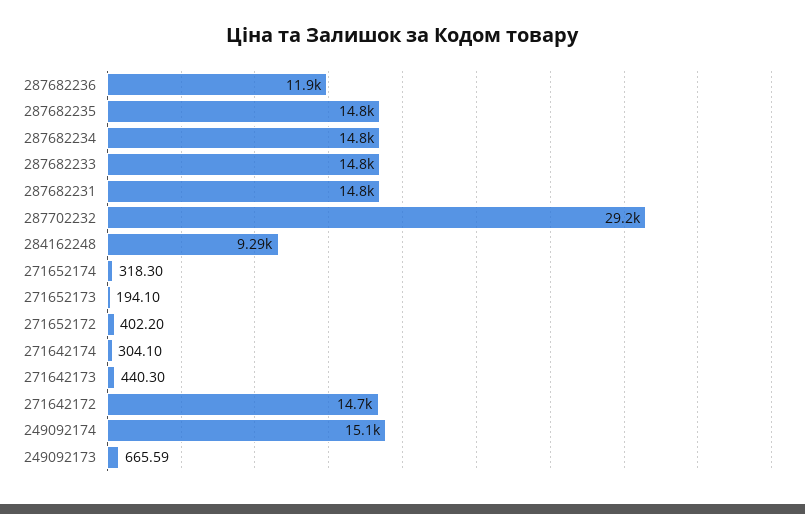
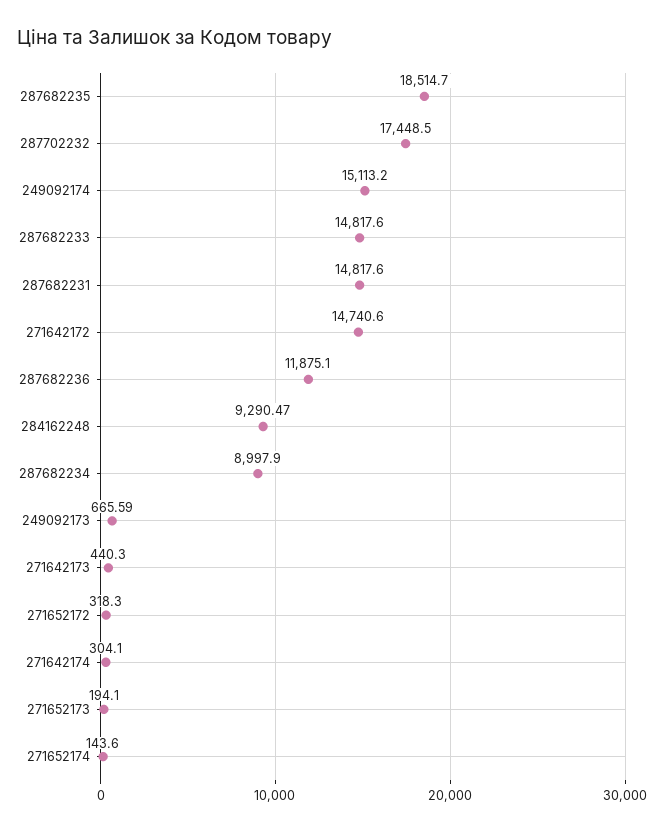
287682235: 14800 -> 18514.7
287682234: 14800 -> 8997.9
287702232: 29200 -> 17448.5
271652174: 318.3 -> 143.6
271652172: 402.2 -> 318.3

